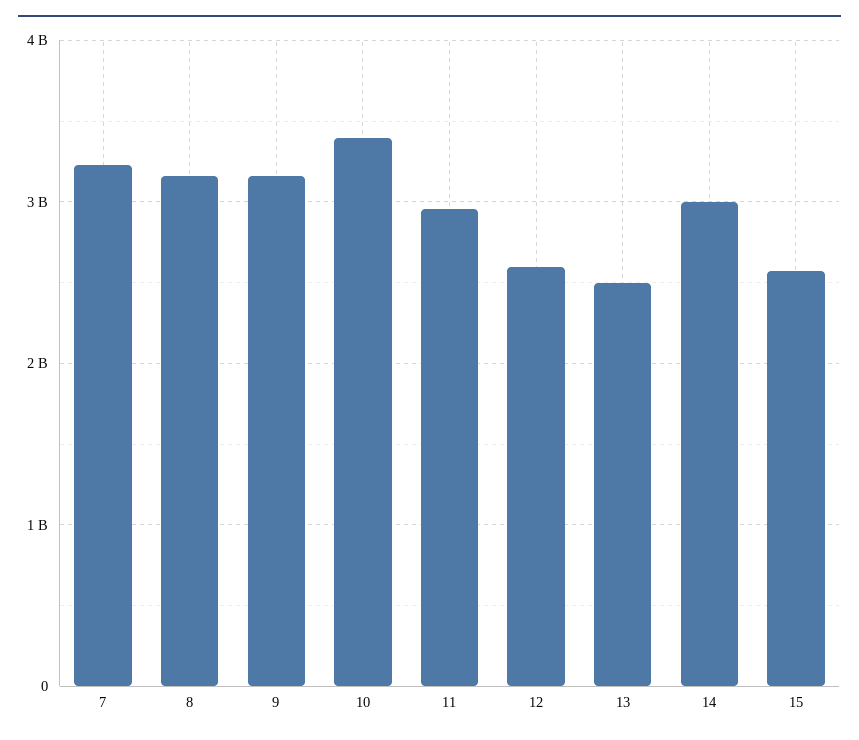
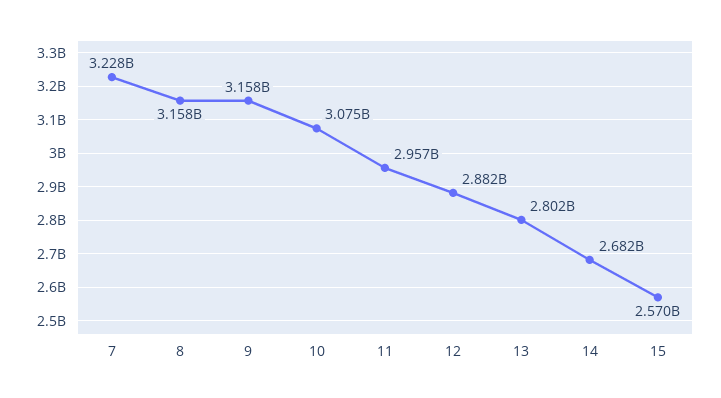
10: 3400000000 -> 3075000000
12: 2600000000 -> 2882000000
13: 2500000000 -> 2802000000
14: 3000000000 -> 2682000000

